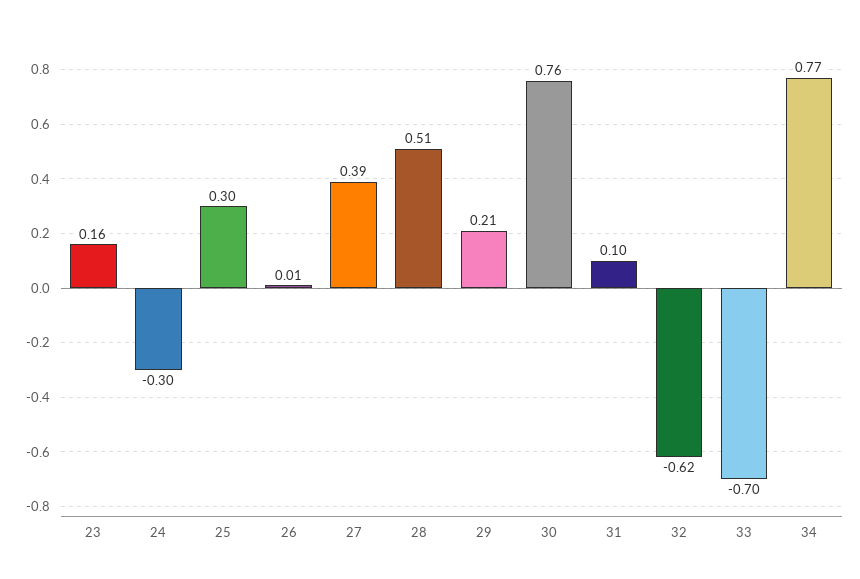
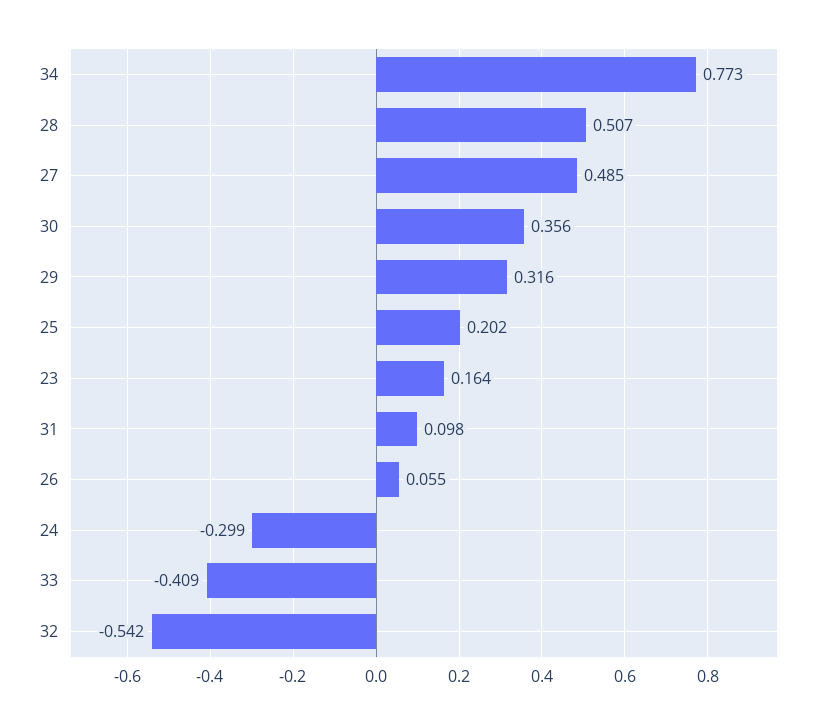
25: 0.3 -> 0.202
26: 0.01 -> 0.055
27: 0.39 -> 0.485
29: 0.21 -> 0.316
30: 0.76 -> 0.356
32: -0.62 -> -0.542
33: -0.7 -> -0.409

